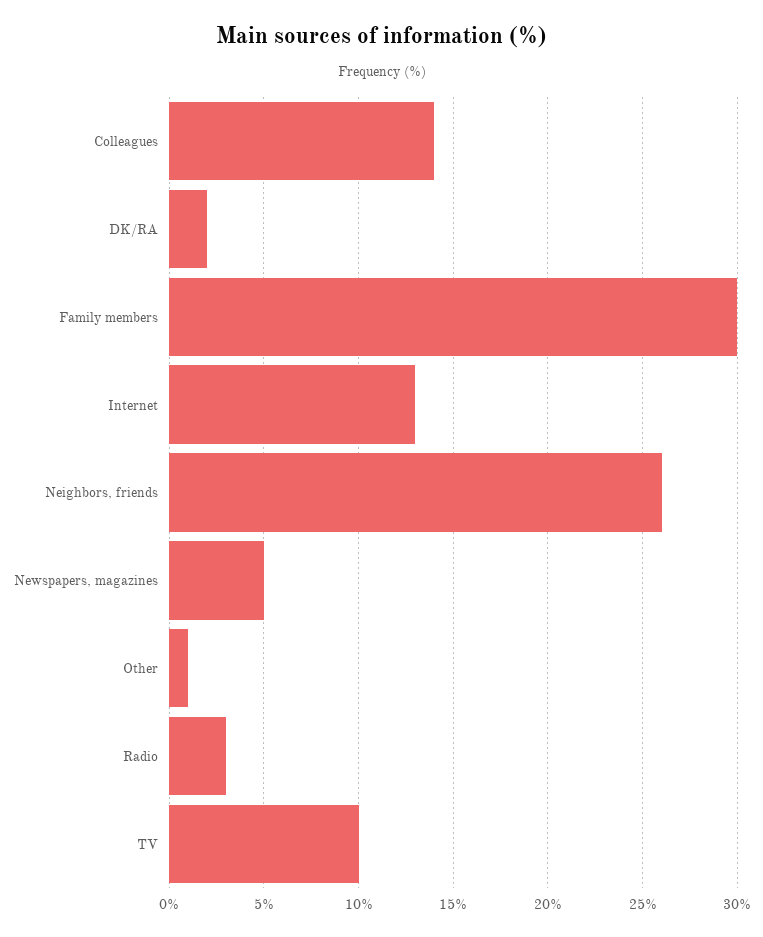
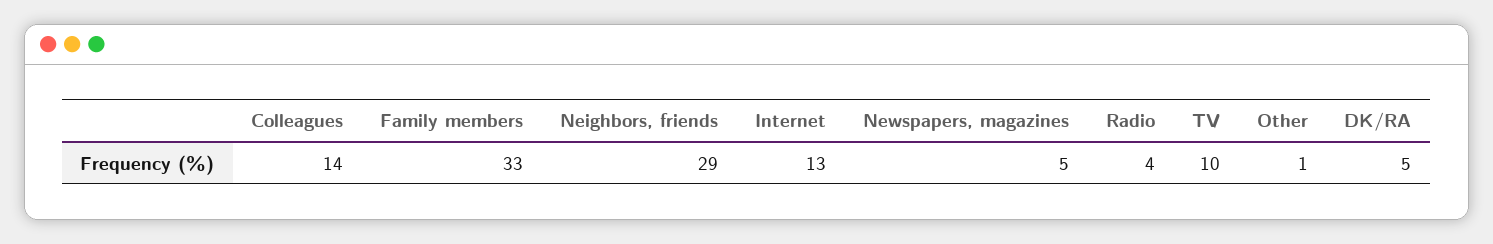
DK/RA: 2 -> 5
Family members: 30 -> 33
Neighbors, friends: 26 -> 29
Radio: 3 -> 4

